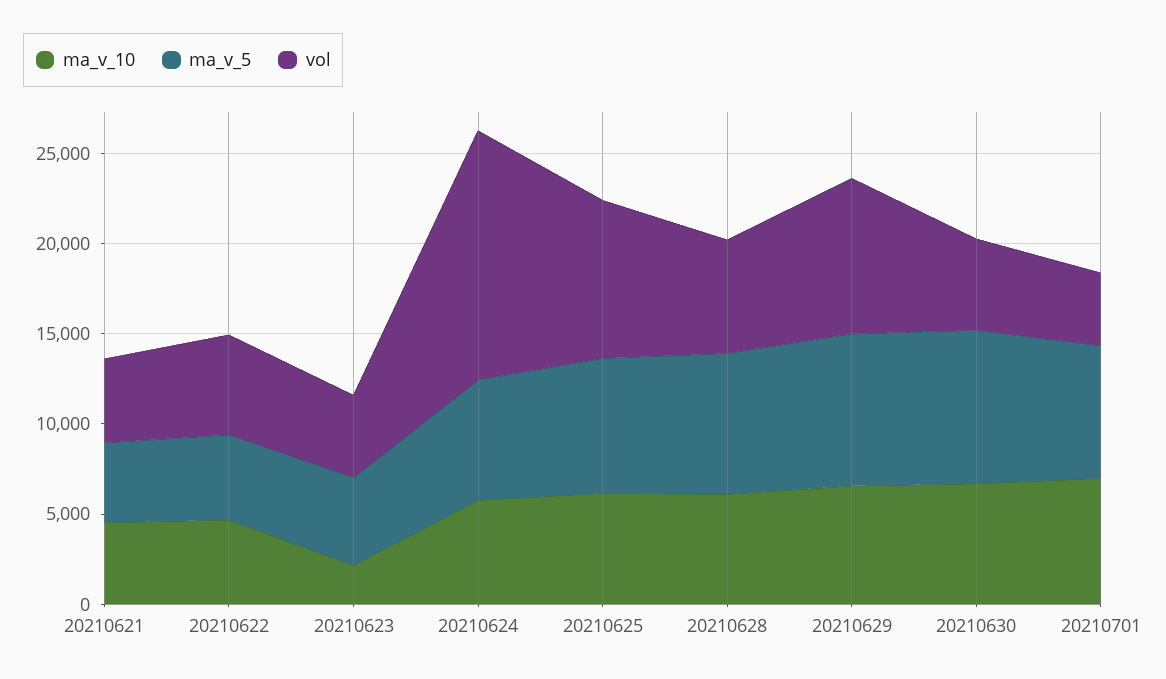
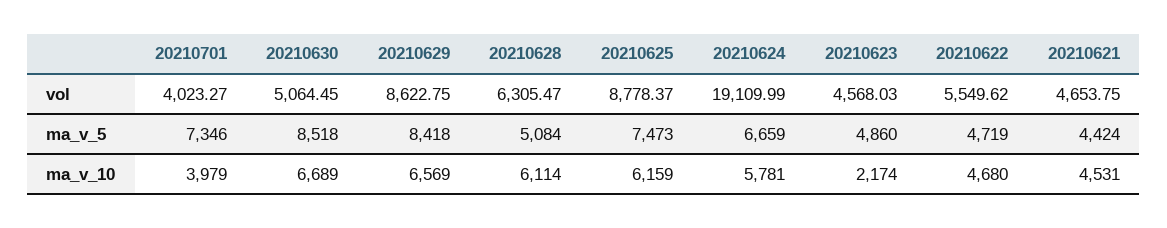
vol, 20210624: 14000 -> 19109.99
ma_v_5, 20210628: 8000 -> 5084
ma_v_10, 20210701: 7000 -> 3979

